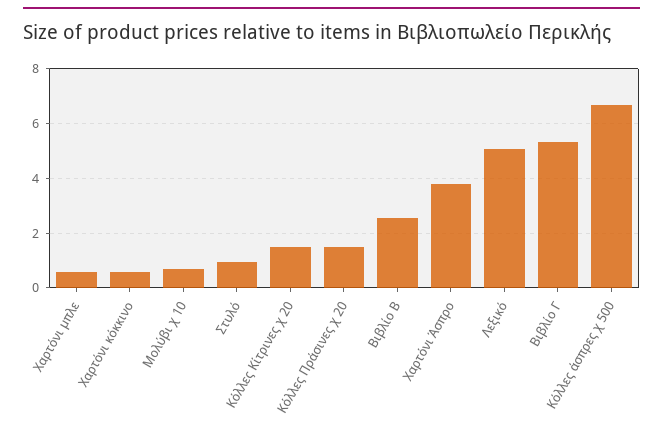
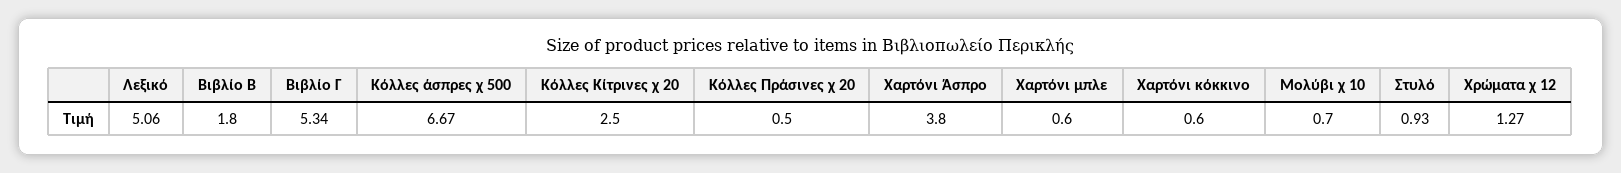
Κόλλες Κίτρινες χ 20: 1.5 -> 2.5
Κόλλες Πράσινες χ 20: 1.5 -> 0.5
Βιβλίο Β: 2.5 -> 1.8
Χρώματα χ 12: none -> 1.27

